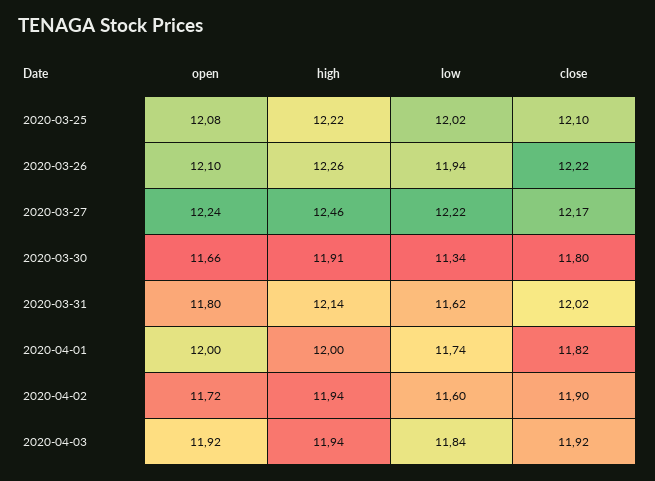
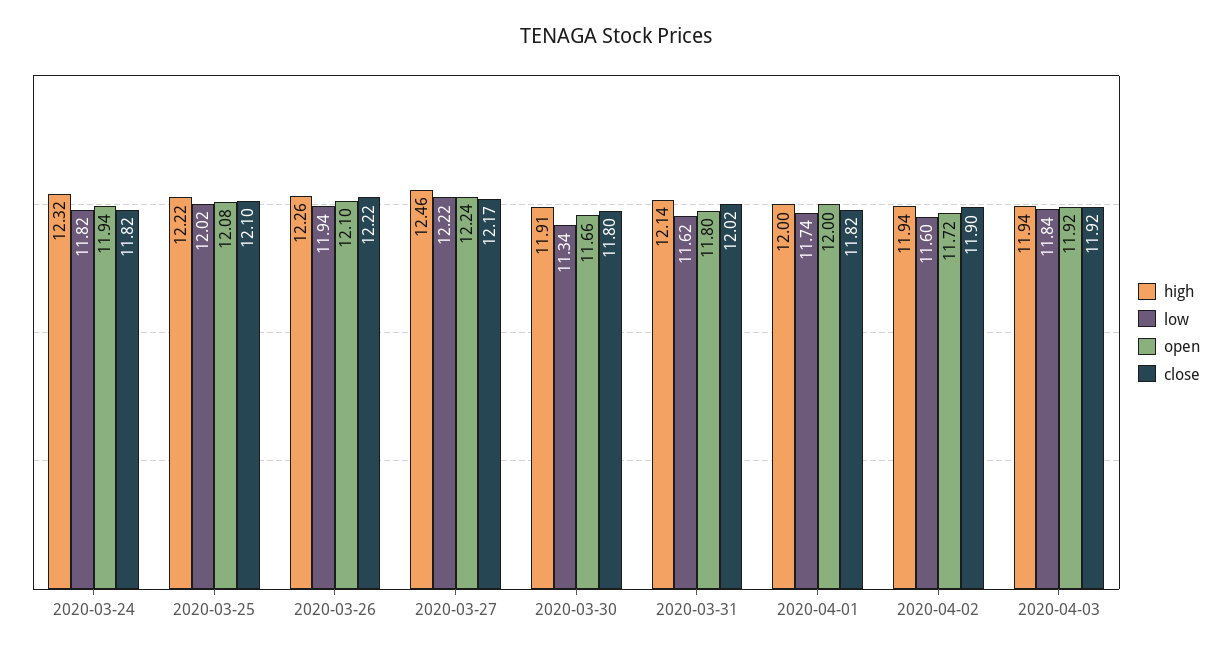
high, 2020-03-24: none -> 12.32
low, 2020-03-24: none -> 11.82
open, 2020-03-24: none -> 11.94
close, 2020-03-24: none -> 11.82

